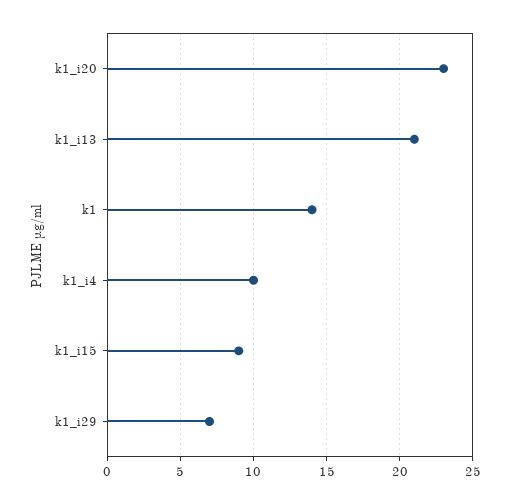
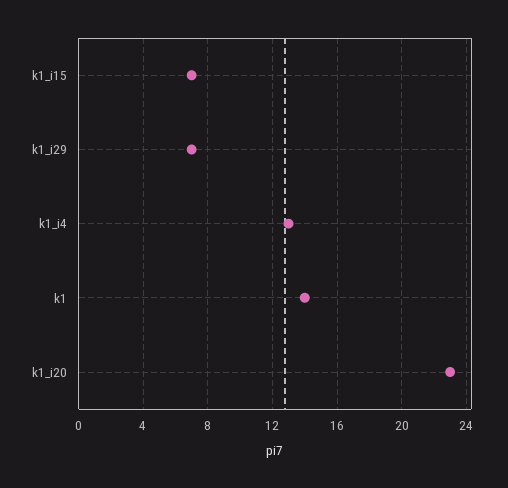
k1_i13: 21 -> none
k1_i4: 10 -> 13
k1_i15: 9 -> 7

